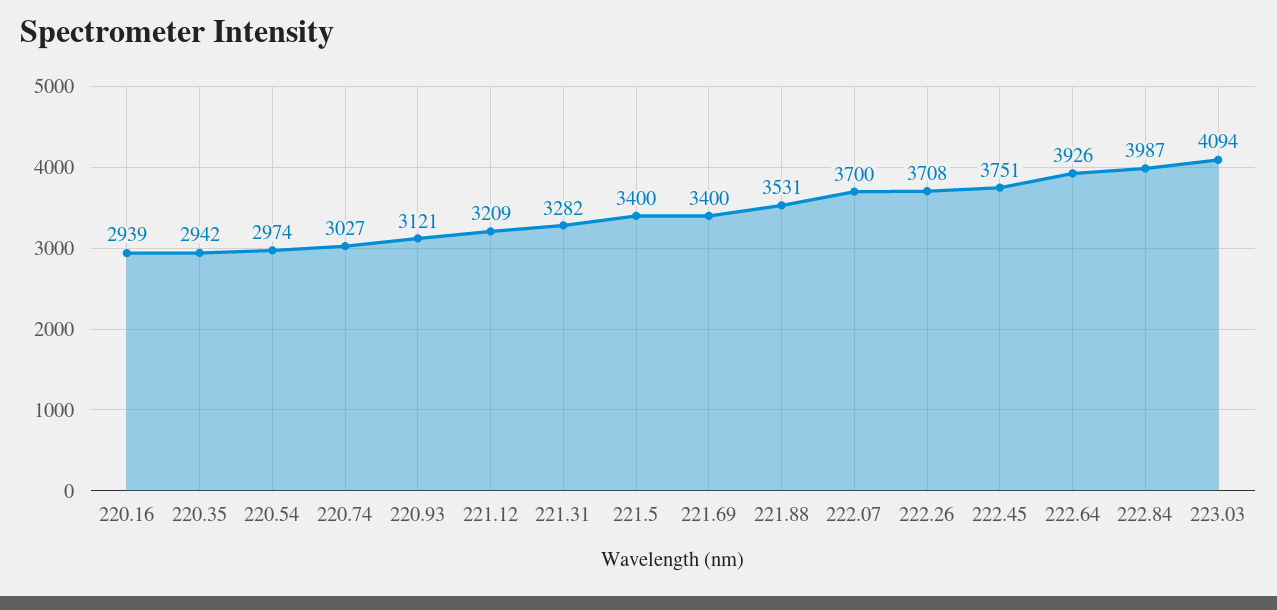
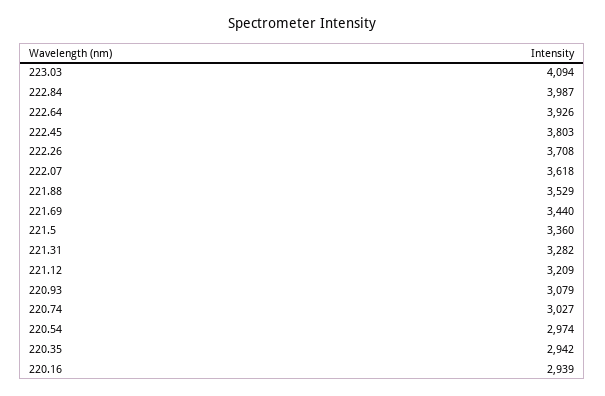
220.93: 3121 -> 3079
221.5: 3400 -> 3360
221.69: 3400 -> 3440
221.88: 3531 -> 3529
222.07: 3700 -> 3618
222.45: 3751 -> 3803

